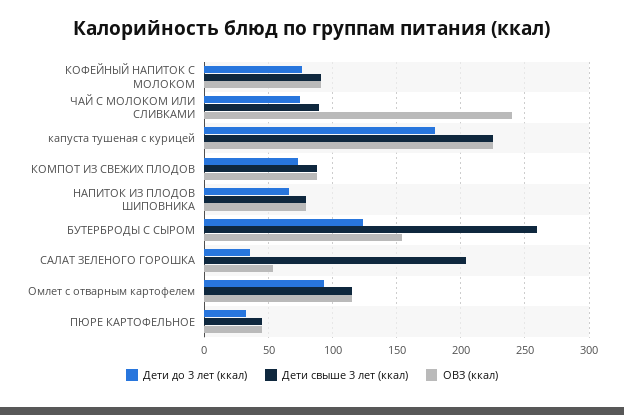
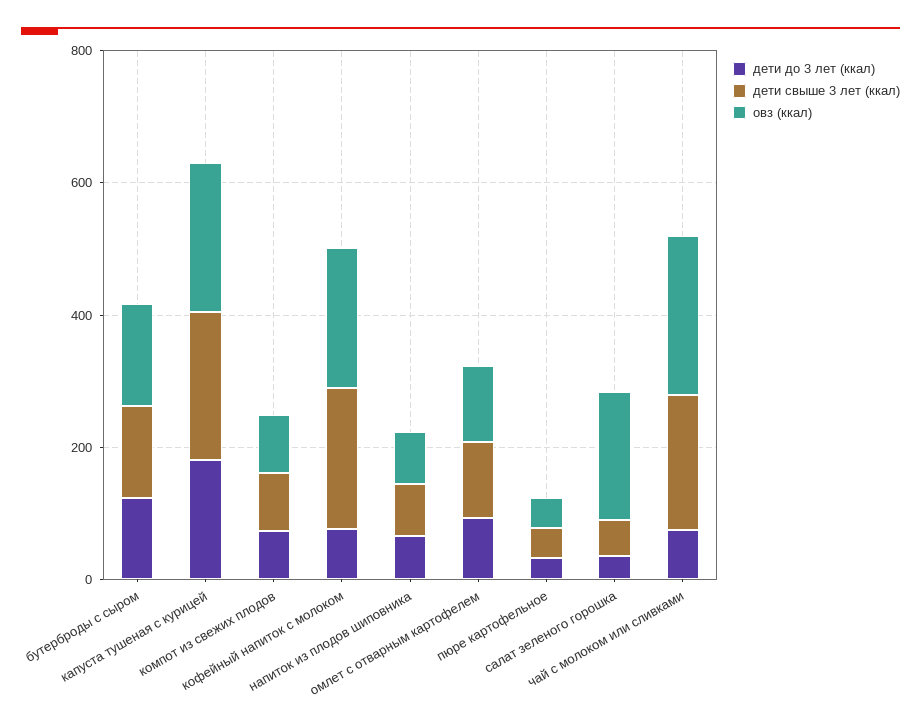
Дети свыше 3 лет (ккал), КОФЕЙНЫЙ НАПИТОК С МОЛОКОМ: 90 -> 200
ОВЗ (ккал), КОФЕЙНЫЙ НАПИТОК С МОЛОКОМ: 90 -> 200
Дети свыше 3 лет (ккал), ЧАЙ С МОЛОКОМ ИЛИ СЛИВКАМИ: 90 -> 200
Дети свыше 3 лет (ккал), БУТЕРБРОДЫ С СЫРОМ: 260 -> 150
Дети свыше 3 лет (ккал), САЛАТ ЗЕЛЕНОГО ГОРОШКА: 205 -> 50
ОВЗ (ккал), САЛАТ ЗЕЛЕНОГО ГОРОШКА: 55 -> 200

